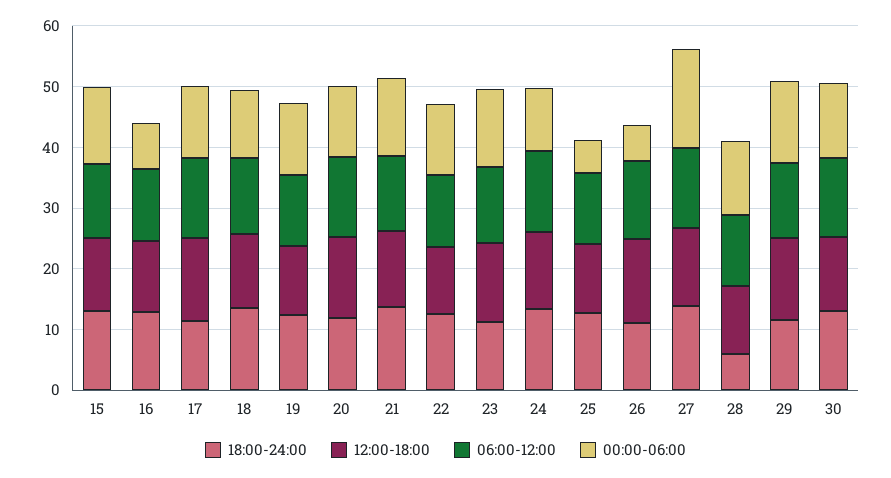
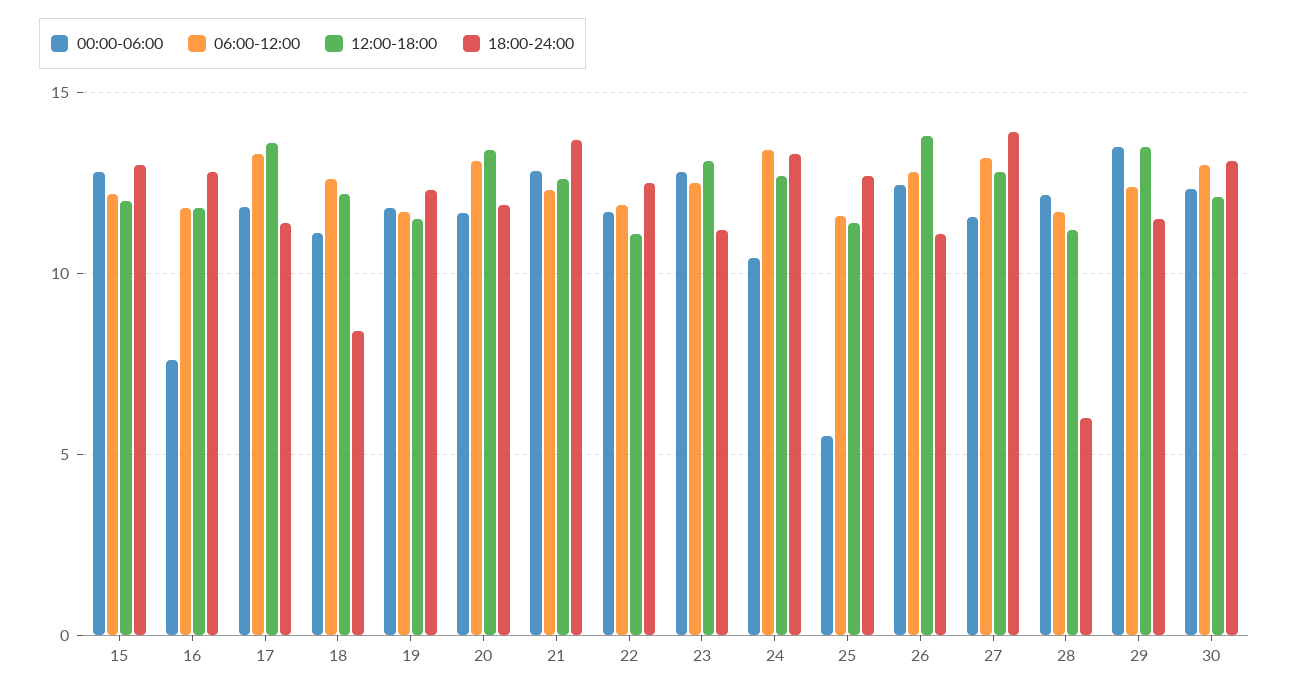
18:00-24:00, 18: 14 -> 8.5
00:00-06:00, 26: 6 -> 12.5
00:00-06:00, 27: 16 -> 11.5

